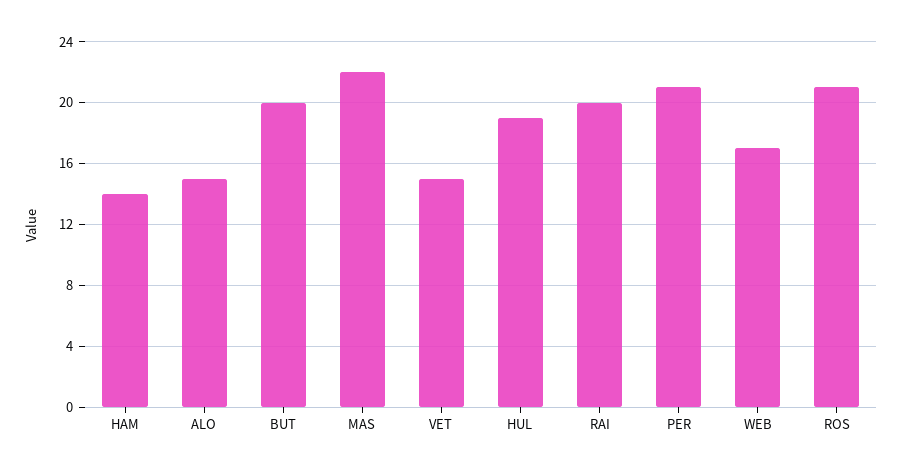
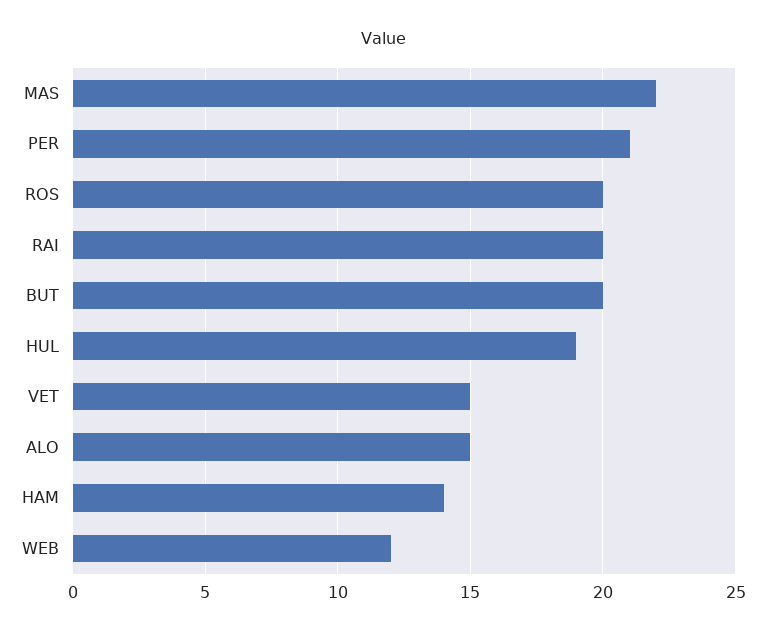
WEB: 17 -> 12
ROS: 21 -> 20

